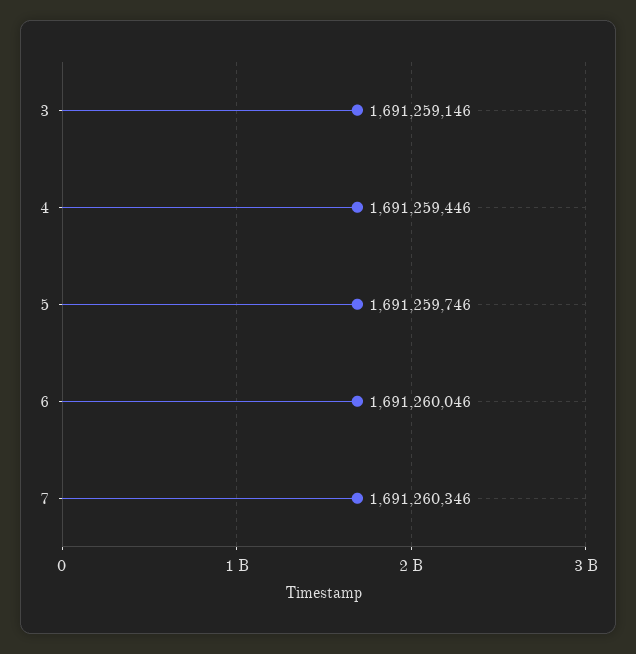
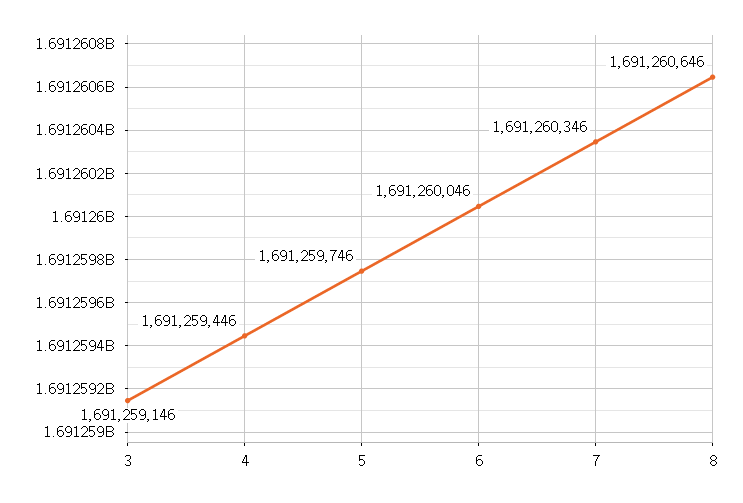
8: none -> 1691260646

